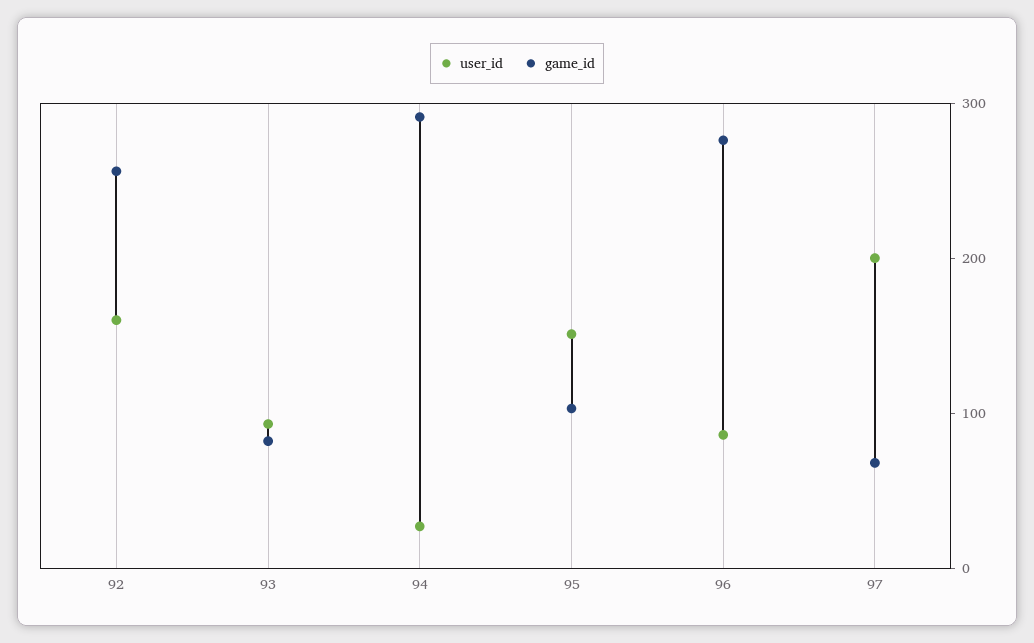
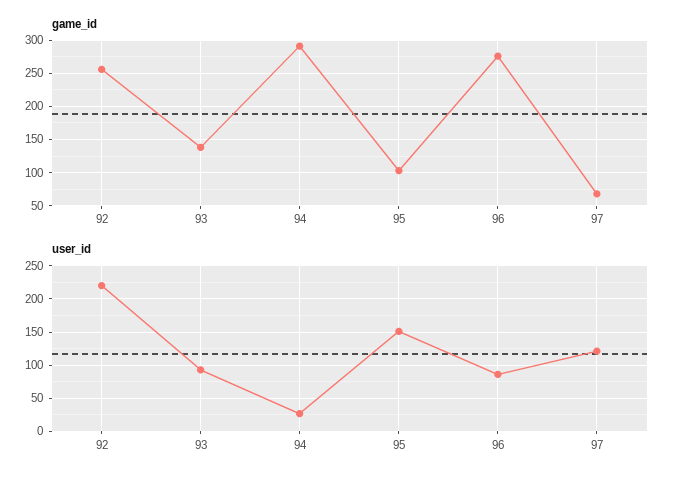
user_id, 92: 160 -> 220
game_id, 93: 80 -> 140
user_id, 97: 200 -> 120

